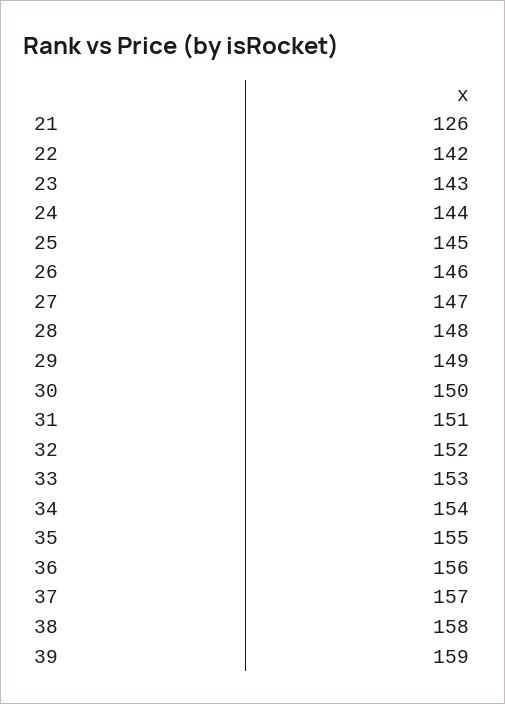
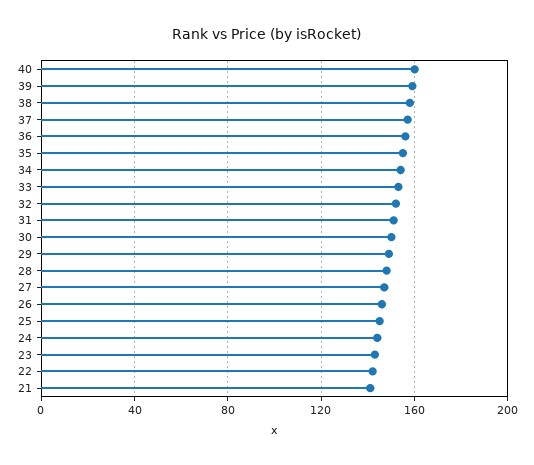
21: 126 -> 140
40: none -> 160

